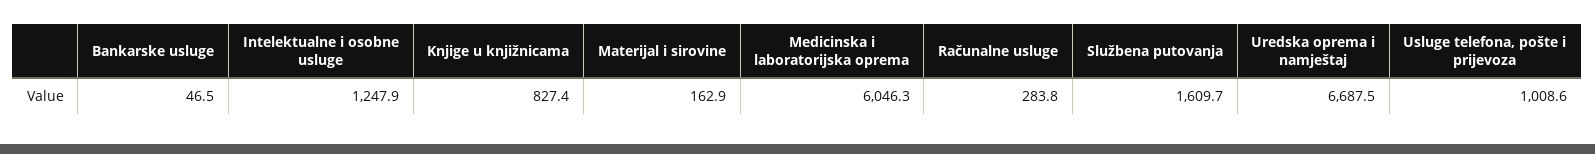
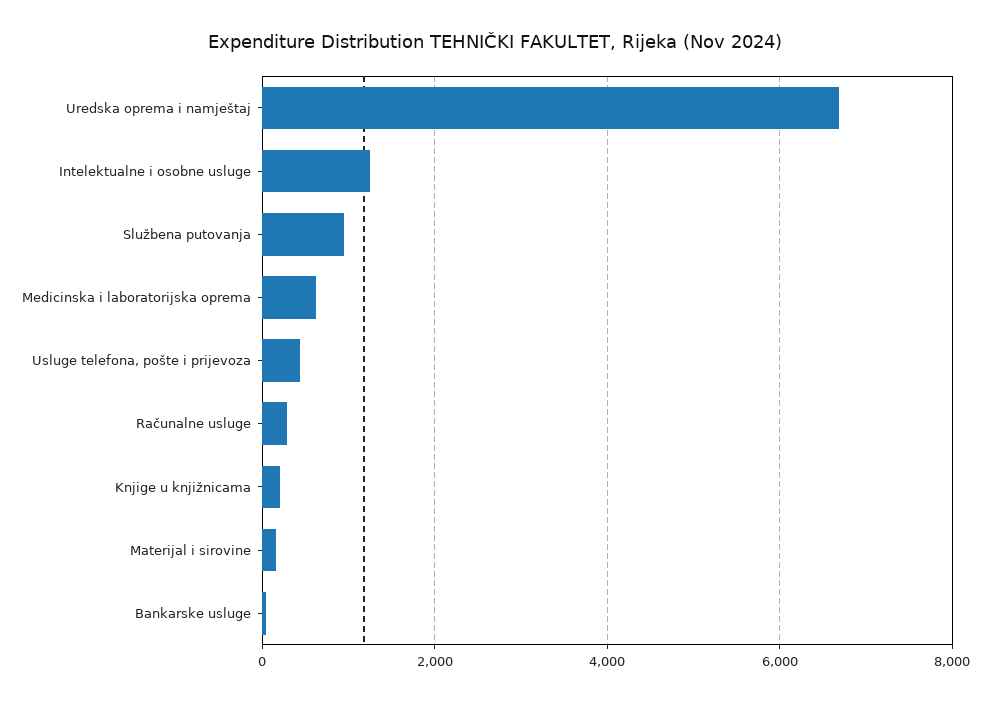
Knjige u knjižnicama: 827.4 -> 200
Medicinska i laboratorijska oprema: 6046.3 -> 600
Službena putovanja: 1609.7 -> 1000
Usluge telefona, pošte i prijevoza: 1008.6 -> 400

